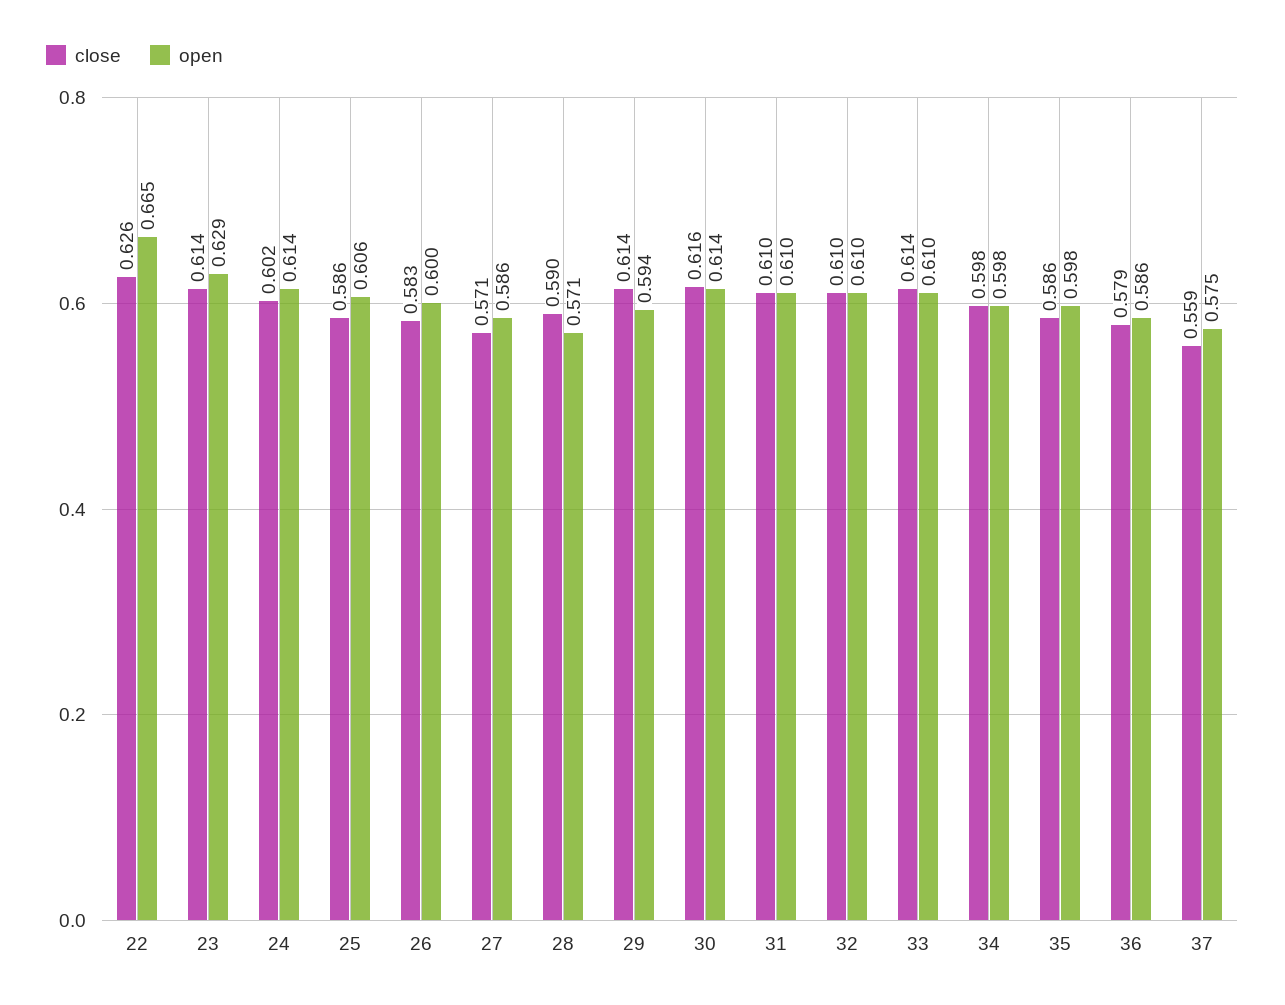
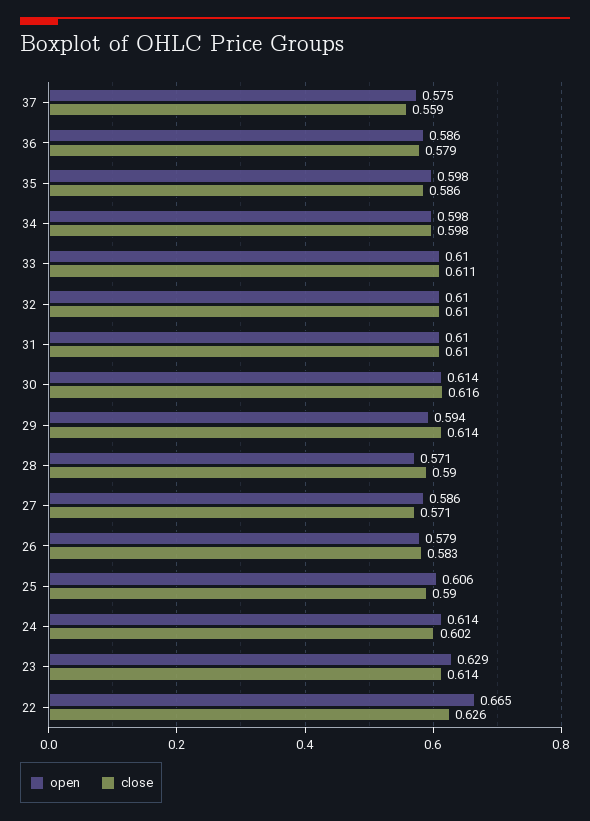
close, 25: 0.586 -> 0.59
open, 26: 0.6 -> 0.579
close, 33: 0.614 -> 0.611

